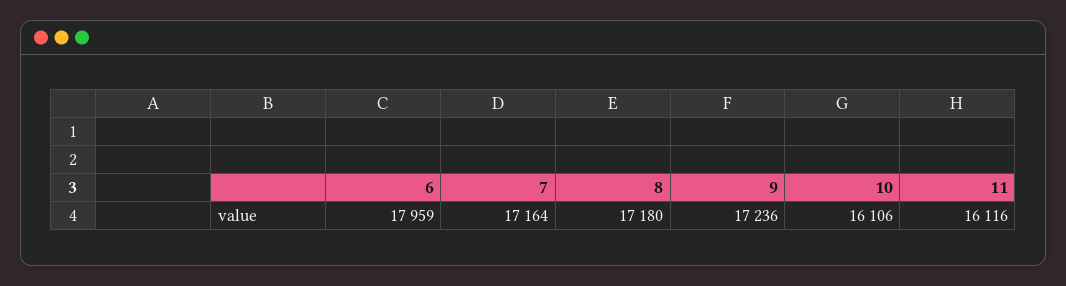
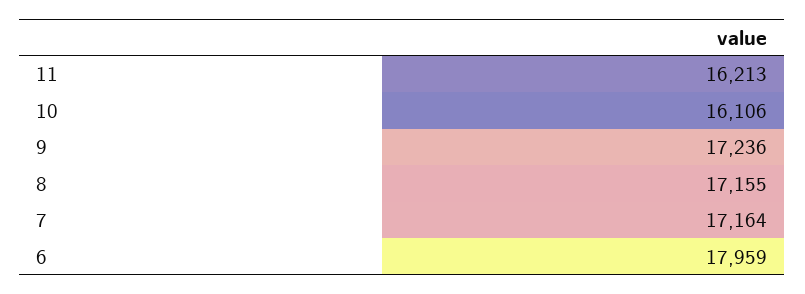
8: 17180 -> 17155
11: 16116 -> 16213

